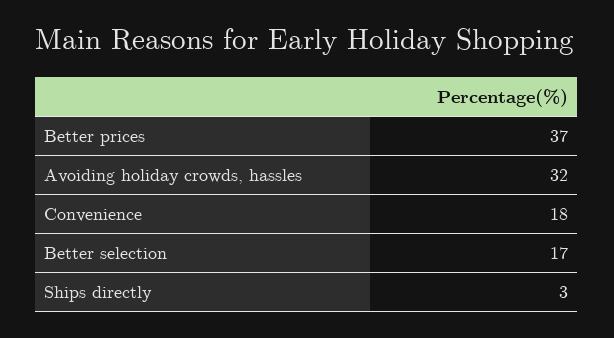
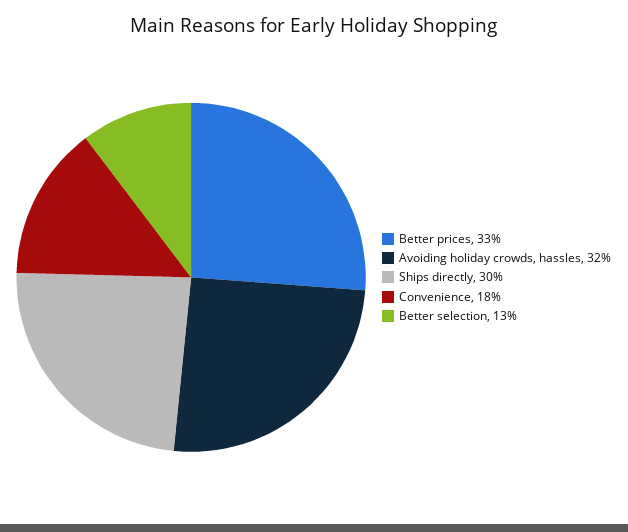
Better prices: 37 -> 33
Better selection: 17 -> 13
Ships directly: 3 -> 30

